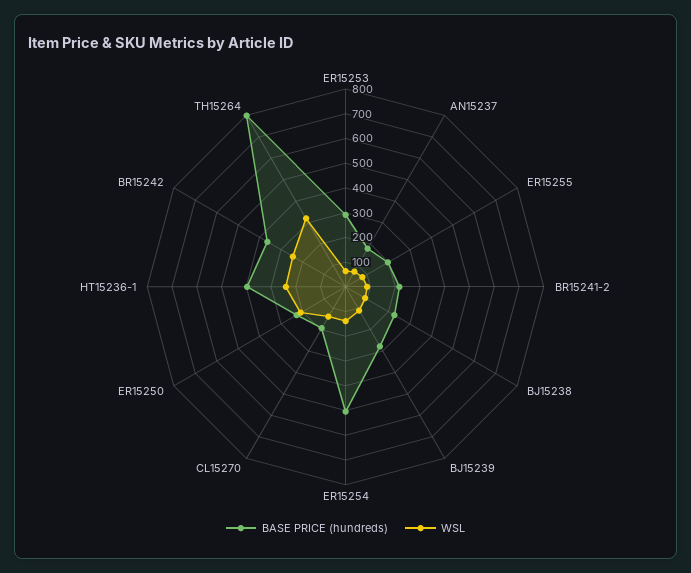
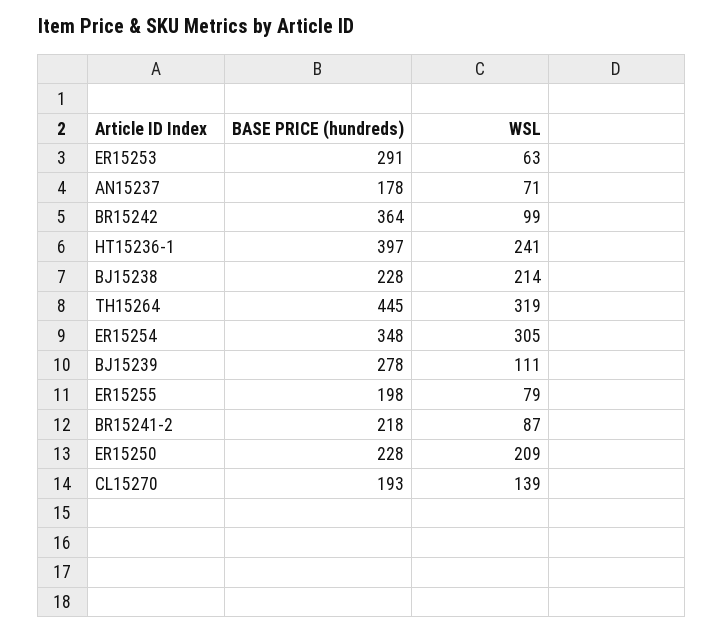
WSL, BJ15238: 100 -> 214
BASE PRICE (hundreds), ER15254: 500 -> 348
WSL, ER15254: 150 -> 305
WSL, BR15242: 250 -> 99
BASE PRICE (hundreds), TH15264: 800 -> 445

